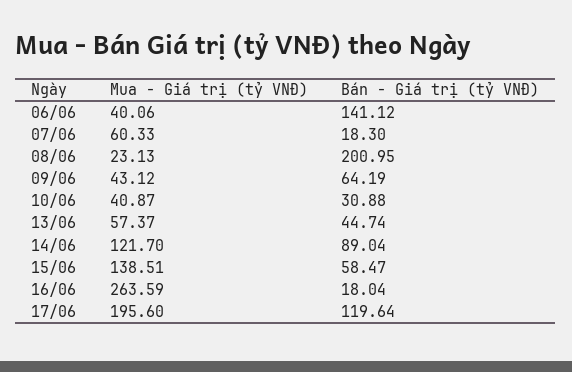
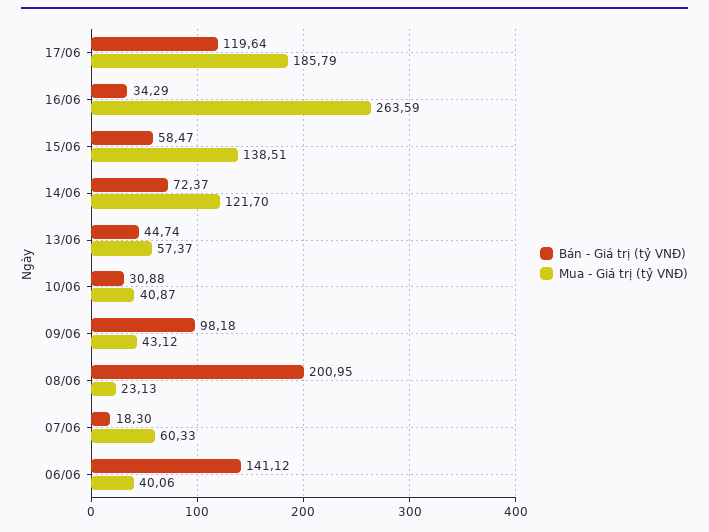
Bán - Giá trị (tỷ VNĐ), 09/06: 64.19 -> 98.18
Bán - Giá trị (tỷ VNĐ), 14/06: 89.04 -> 72.37
Bán - Giá trị (tỷ VNĐ), 16/06: 18.04 -> 34.29
Mua - Giá trị (tỷ VNĐ), 17/06: 195.6 -> 185.79

